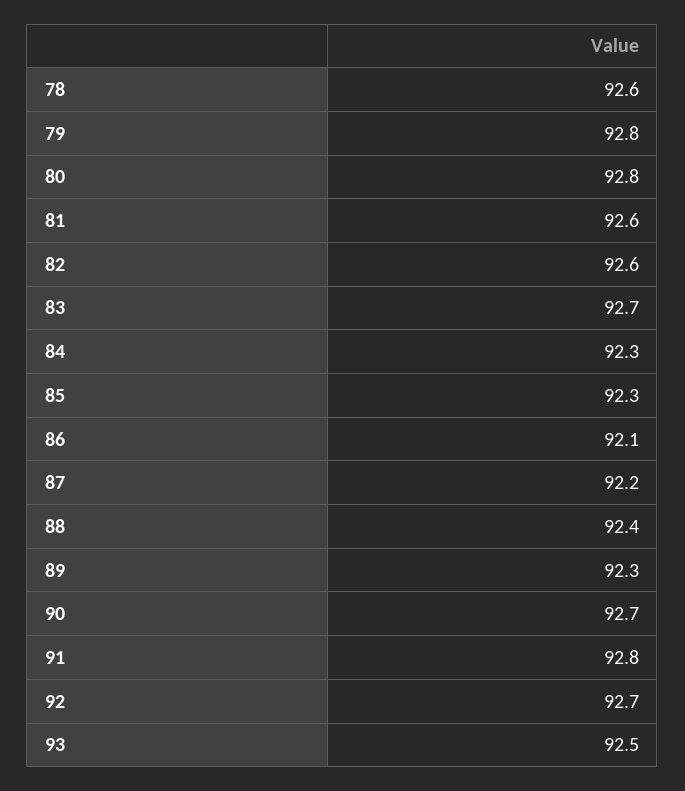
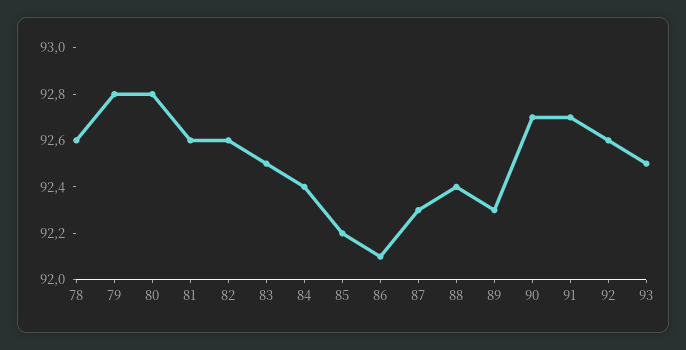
83: 92.7 -> 92.5
84: 92.3 -> 92.4
85: 92.3 -> 92.2
87: 92.2 -> 92.3
91: 92.8 -> 92.7
92: 92.7 -> 92.6

